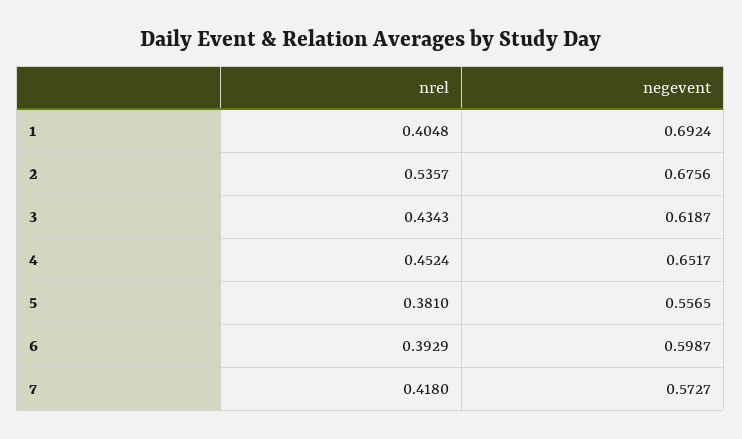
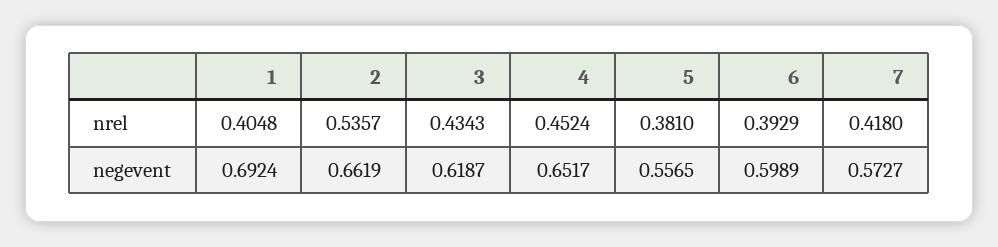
negevent, 2: 0.6756 -> 0.6619
negevent, 6: 0.5987 -> 0.5989

